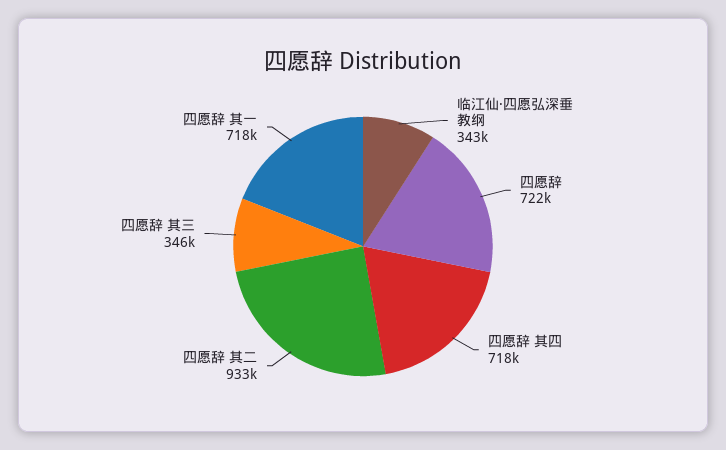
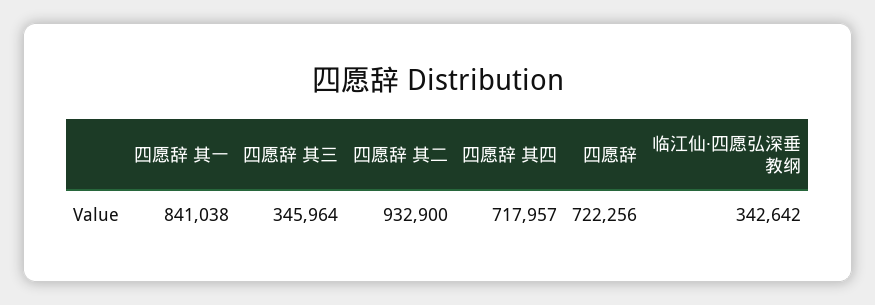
四愿辞 其一: 718000 -> 841038

